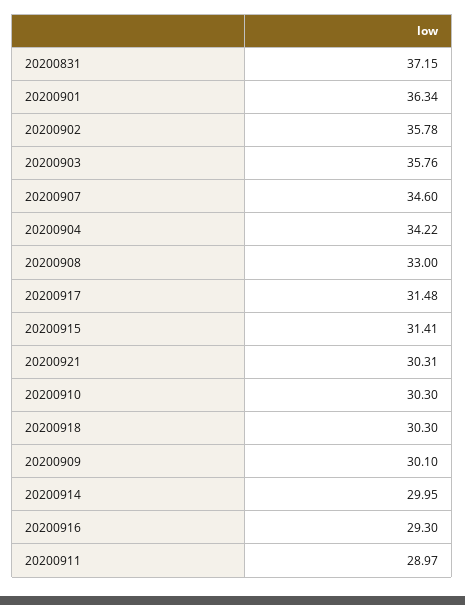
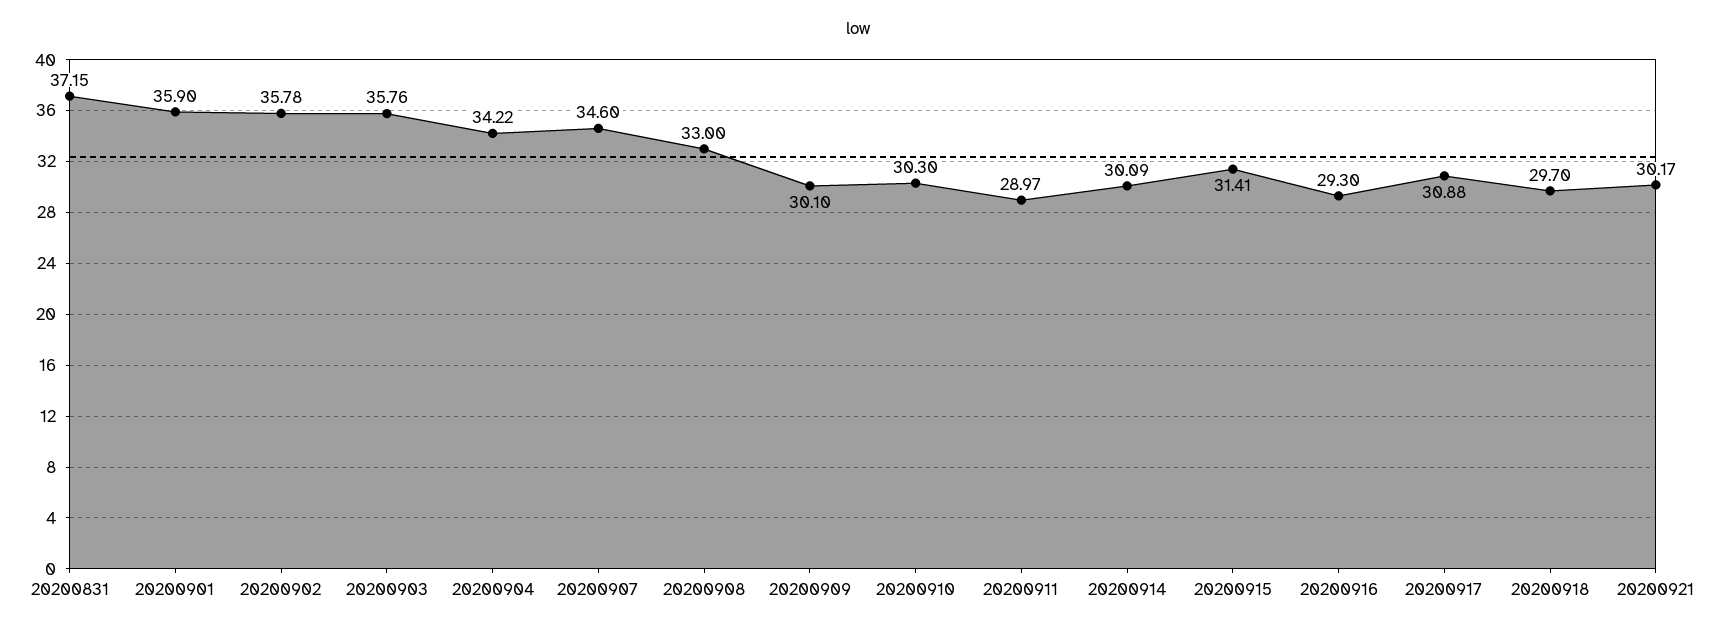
20200901: 36.34 -> 35.9
20200917: 31.48 -> 30.88
20200921: 30.31 -> 30.17
20200918: 30.3 -> 29.7
20200914: 29.95 -> 30.09

